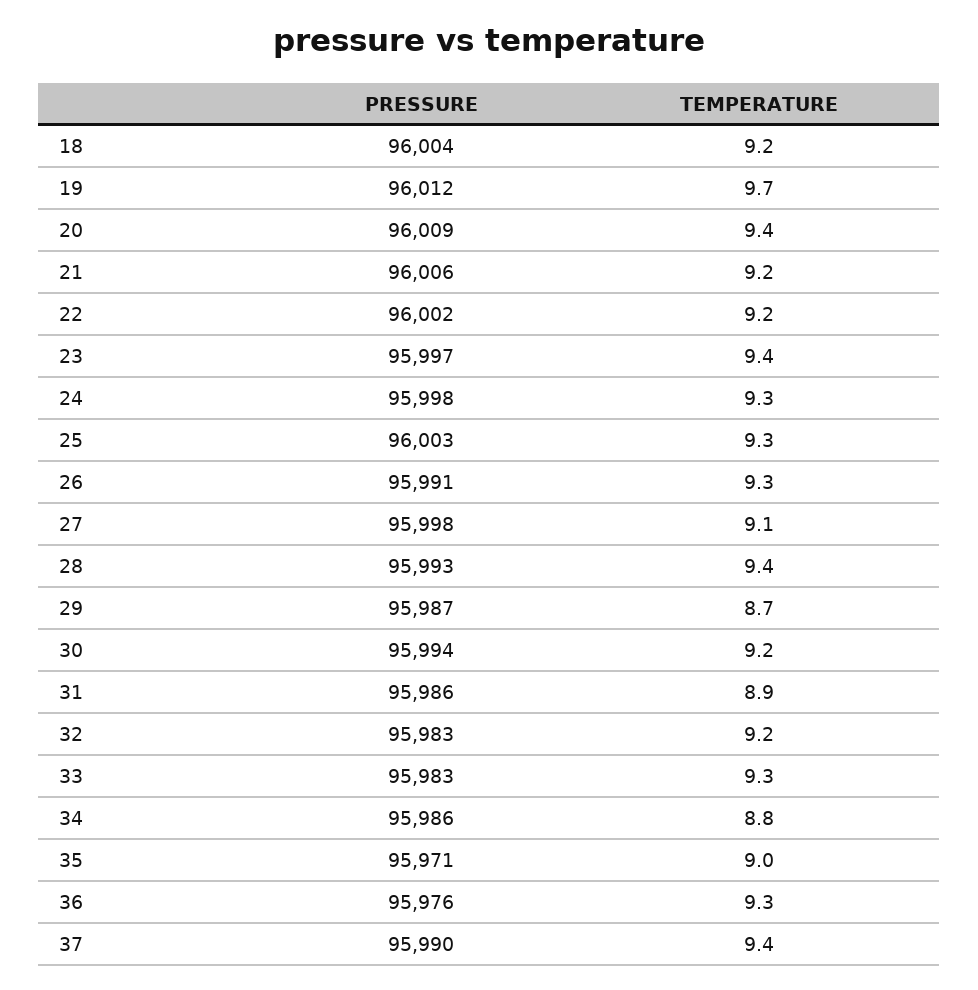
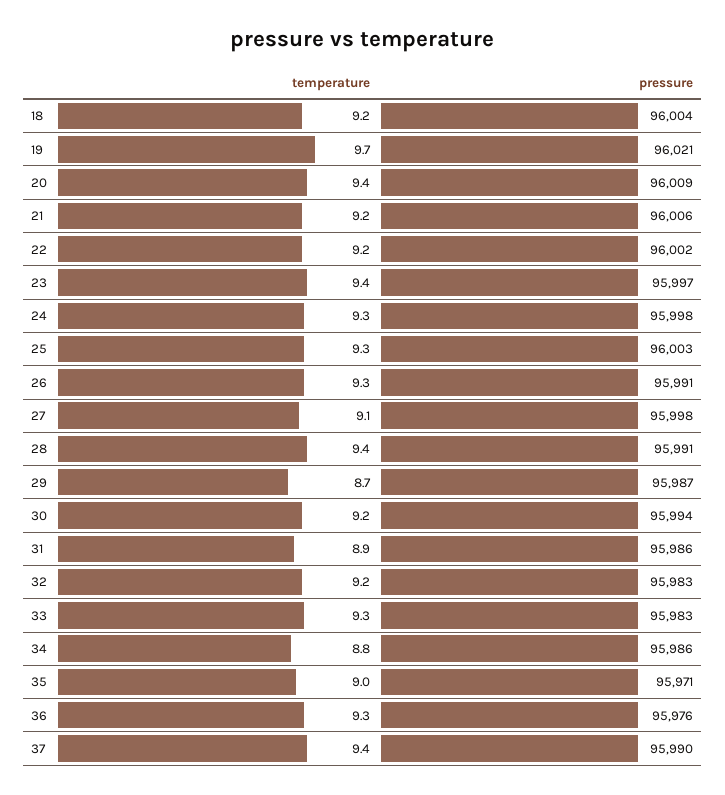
PRESSURE, 19: 96012 -> 96021
PRESSURE, 28: 95993 -> 95991

